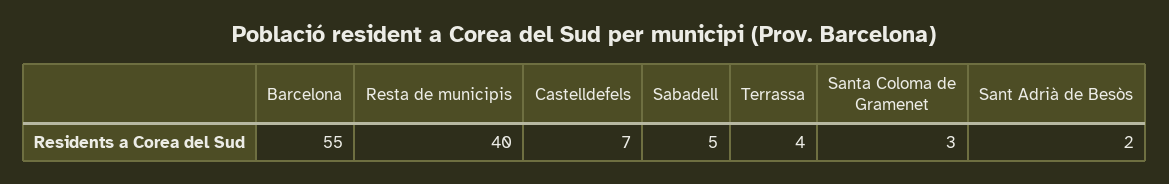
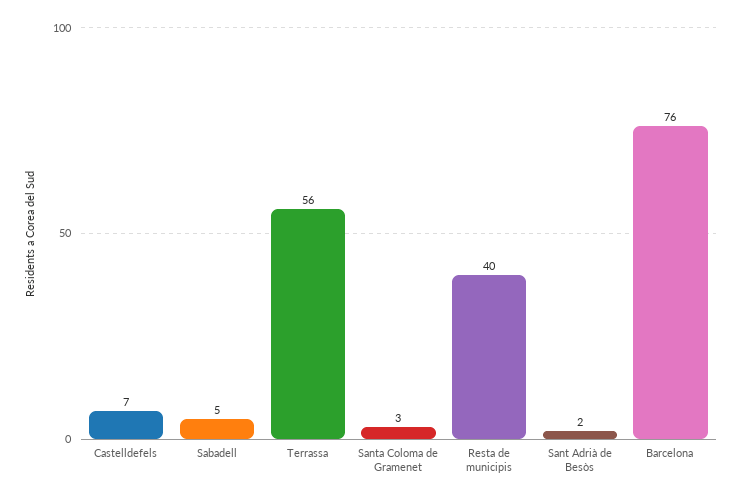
Barcelona: 55 -> 76
Terrassa: 4 -> 56

